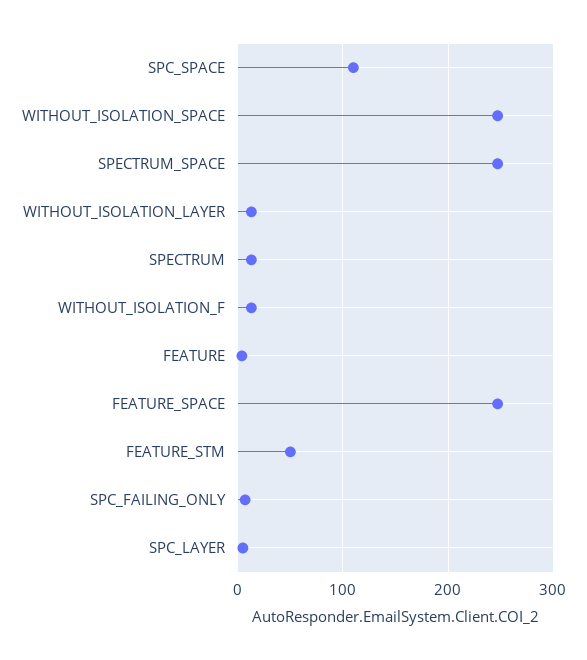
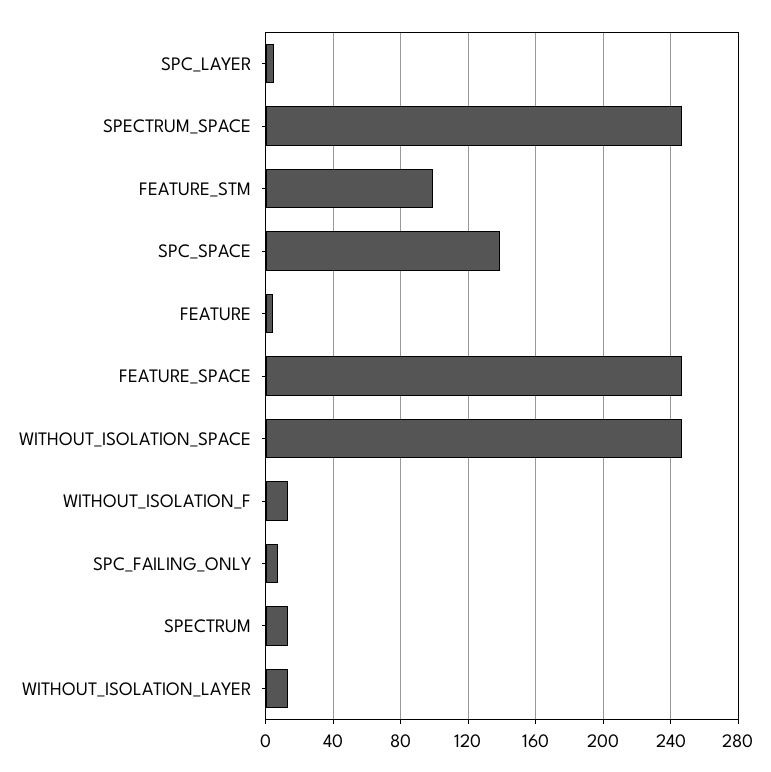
SPC_SPACE: 110 -> 140
FEATURE_STM: 50 -> 100

